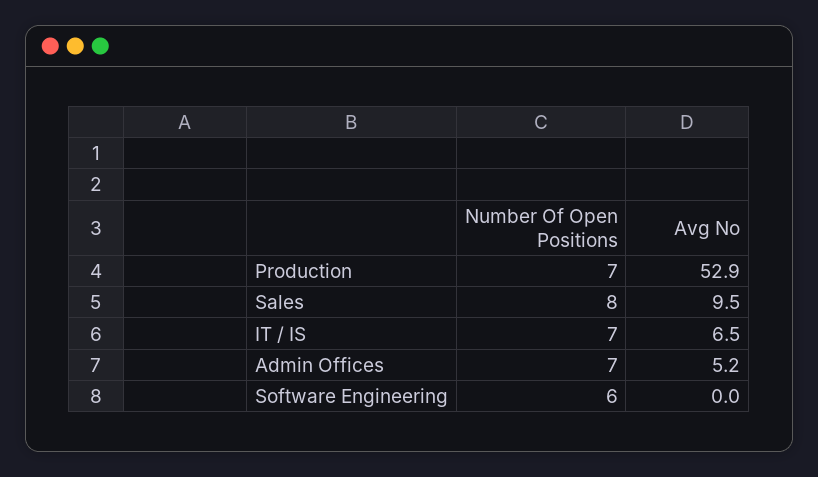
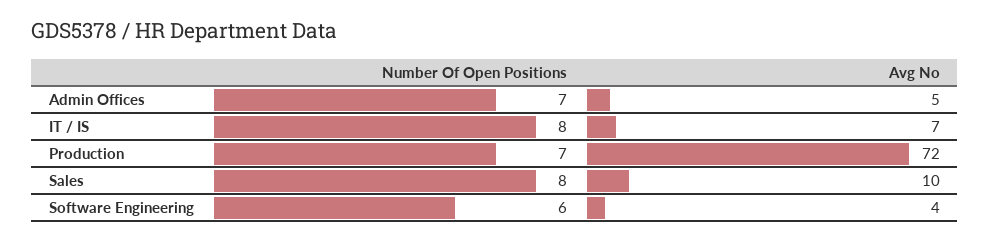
Avg No, Production: 52.9 -> 72
Number Of Open Positions, IT / IS: 7 -> 8
Avg No, Software Engineering: 0 -> 4

